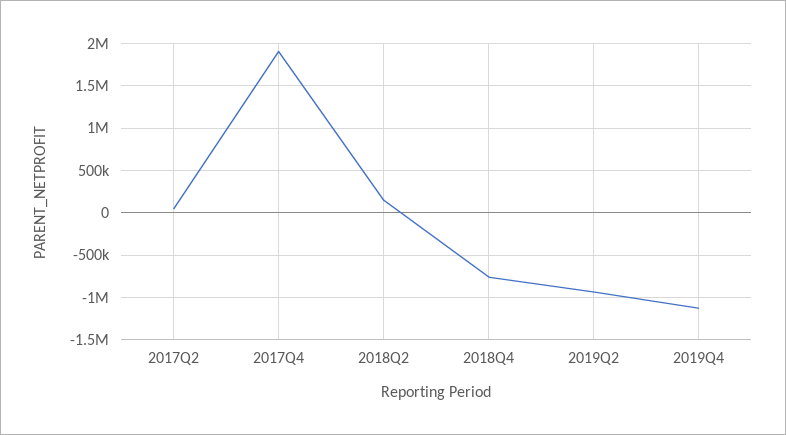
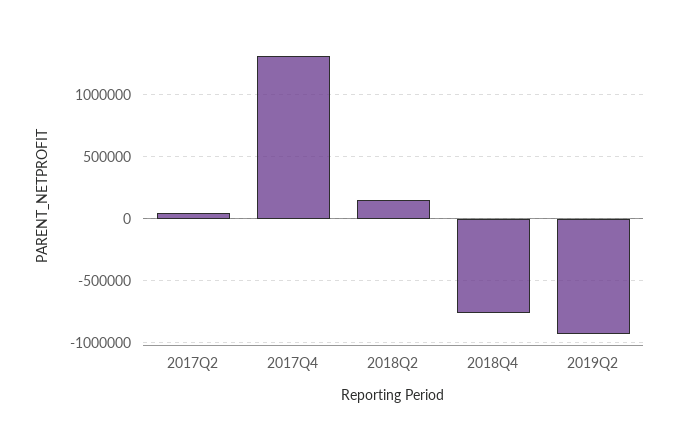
2017Q4: 1900000 -> 1300000
2019Q4: -1100000 -> none

